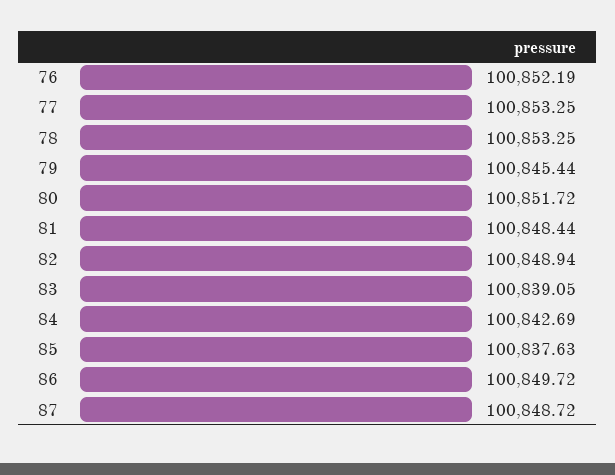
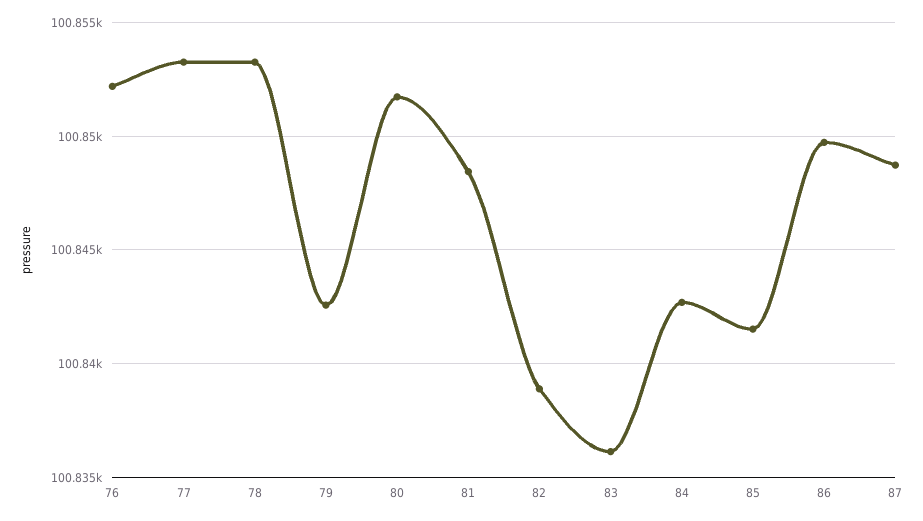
79: 100845.44 -> 100842.5
82: 100848.94 -> 100839
83: 100839.05 -> 100836
85: 100837.63 -> 100841.5

